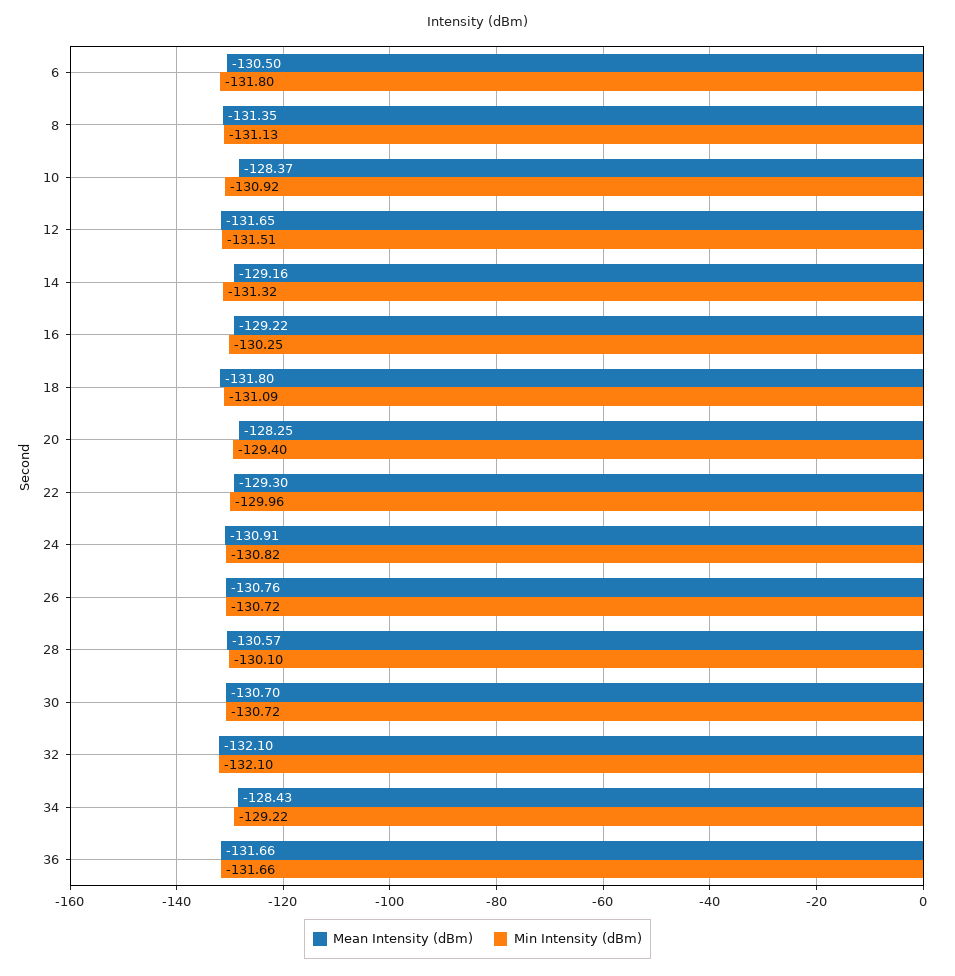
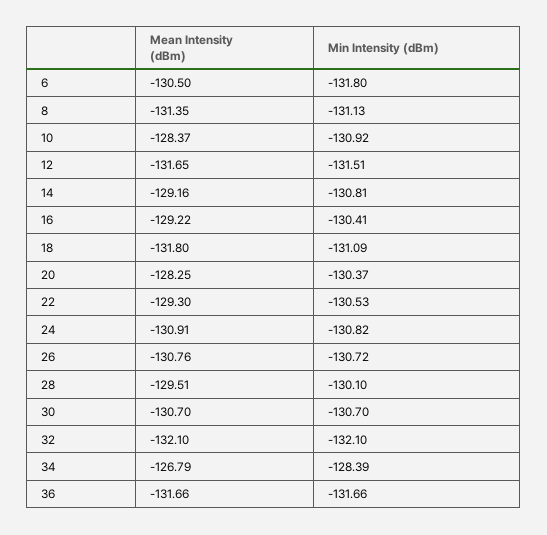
Min Intensity (dBm), 14: -131.32 -> -130.81
Min Intensity (dBm), 16: -130.25 -> -130.41
Min Intensity (dBm), 20: -129.4 -> -130.37
Min Intensity (dBm), 22: -129.96 -> -130.53
Mean Intensity (dBm), 28: -130.57 -> -129.51
Min Intensity (dBm), 30: -130.72 -> -130.7
Mean Intensity (dBm), 34: -128.43 -> -126.79
Min Intensity (dBm), 34: -129.22 -> -128.39

